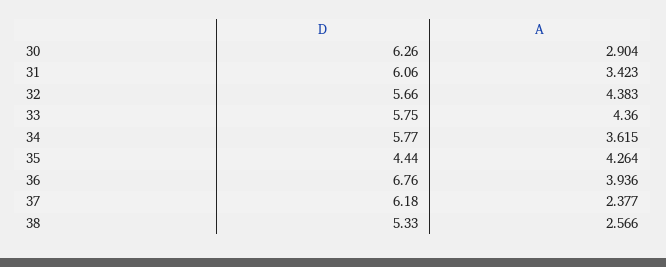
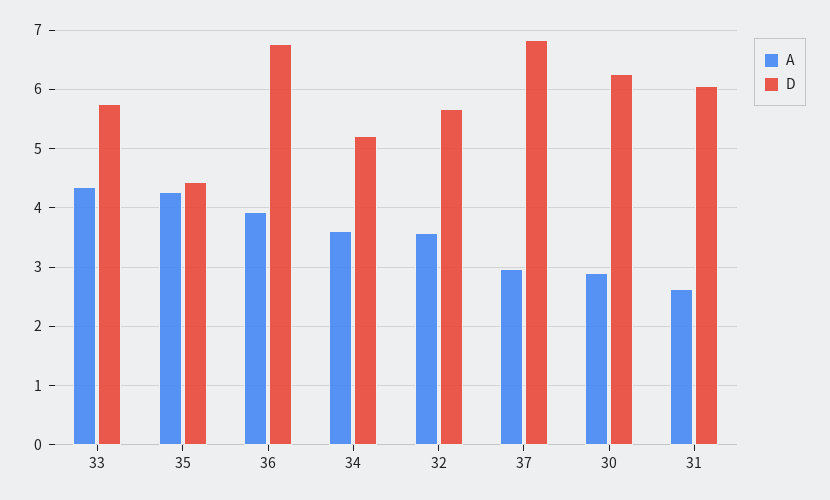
A, 31: 3.423 -> 2.6
A, 32: 4.383 -> 3.6
D, 34: 5.77 -> 5.2
D, 37: 6.18 -> 6.8
A, 37: 2.377 -> 3
D, 38: 5.33 -> none
A, 38: 2.566 -> none

